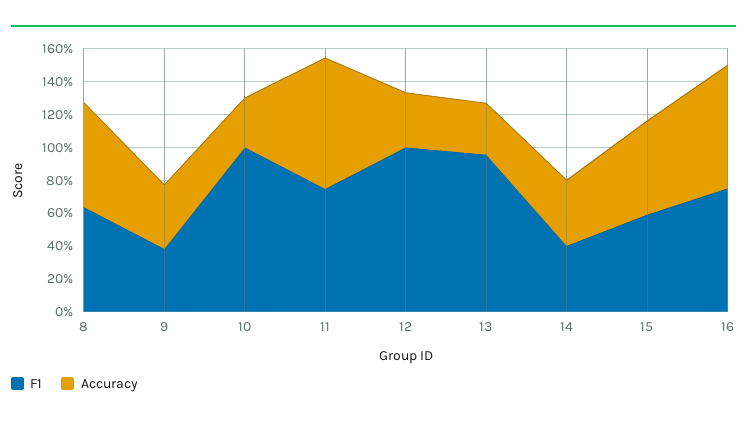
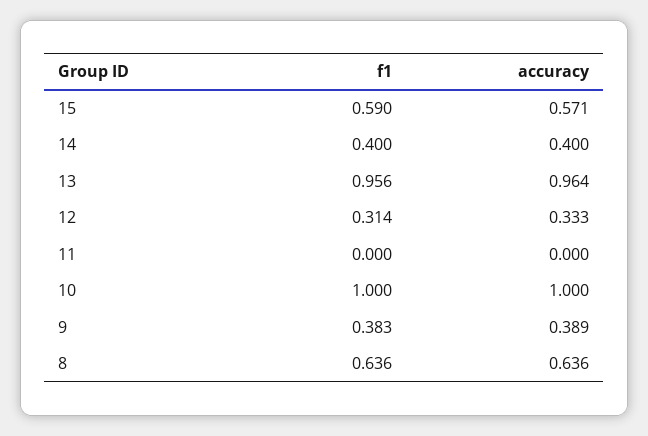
Accuracy, 10: 0.3 -> 1
F1, 11: 0.75 -> 0
Accuracy, 11: 0.8 -> 0
F1, 12: 1 -> 0.314
Accuracy, 13: 0.3 -> 0.964
F1, 16: 0.75 -> none
Accuracy, 16: 0.75 -> none

